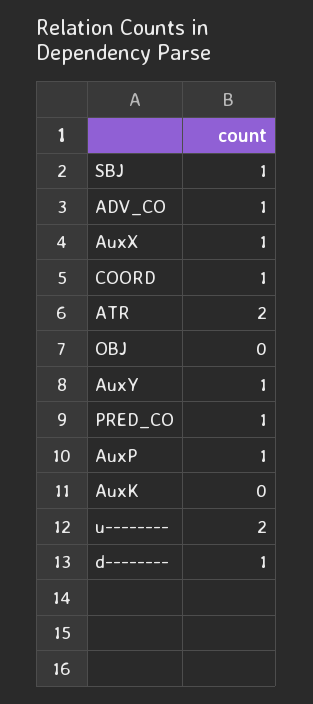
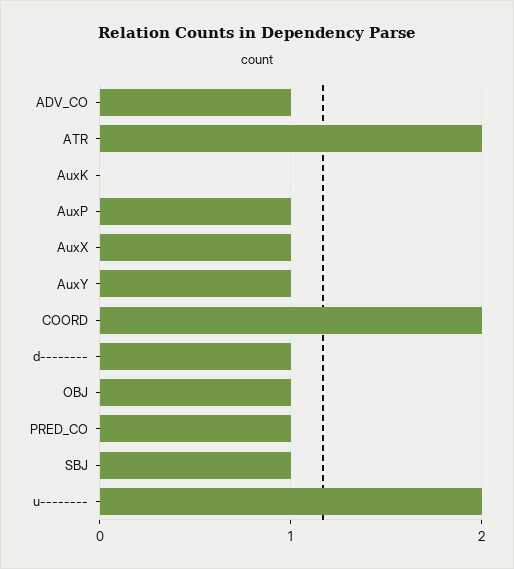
COORD: 1 -> 2
OBJ: 0 -> 1

